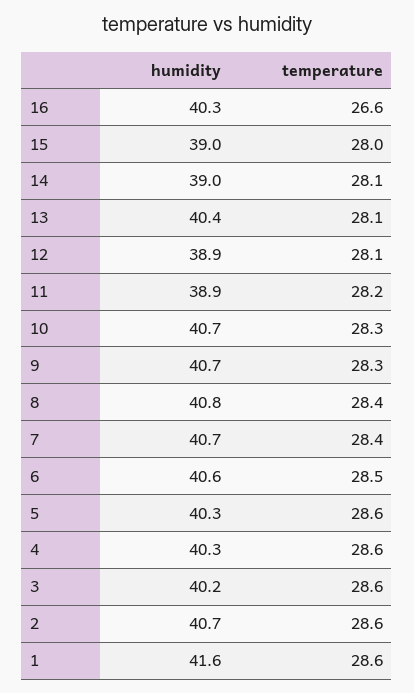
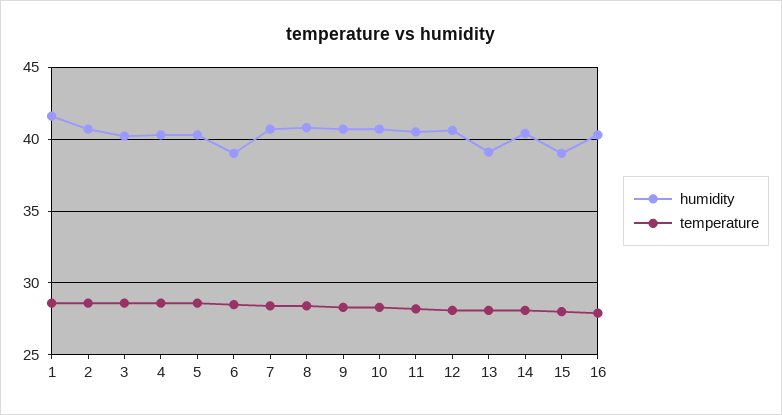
temperature, 16: 26.6 -> 28
humidity, 14: 39 -> 40.5
humidity, 13: 40.4 -> 39
humidity, 12: 38.9 -> 40.5
humidity, 11: 38.9 -> 40.5
humidity, 6: 40.6 -> 39

